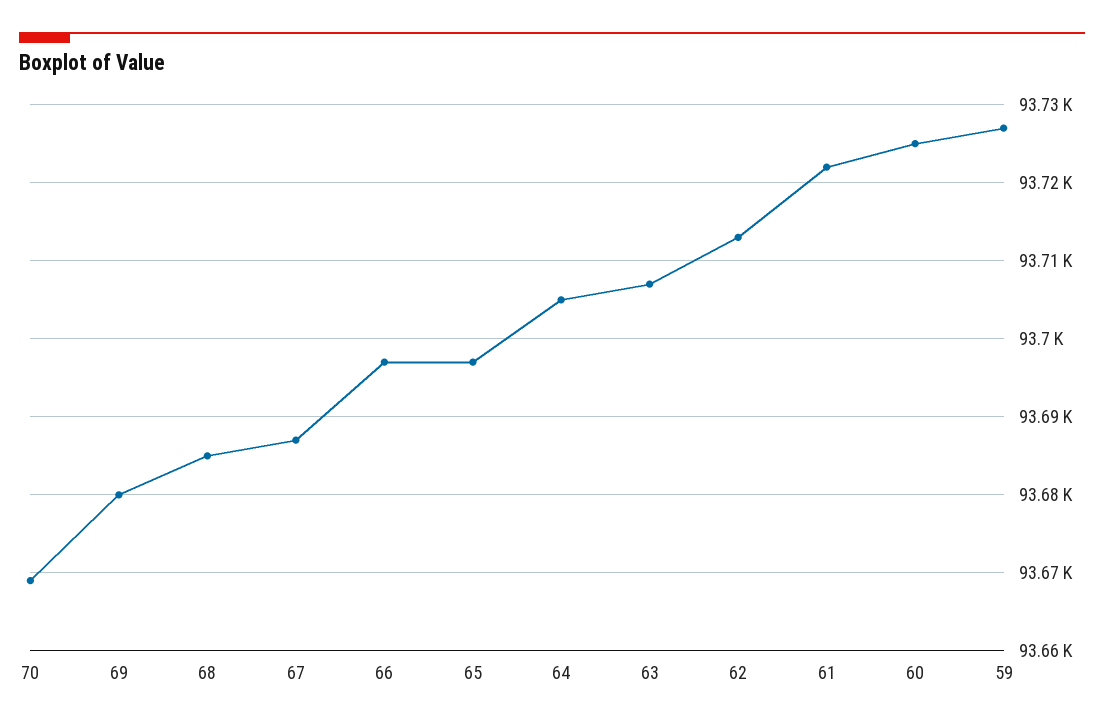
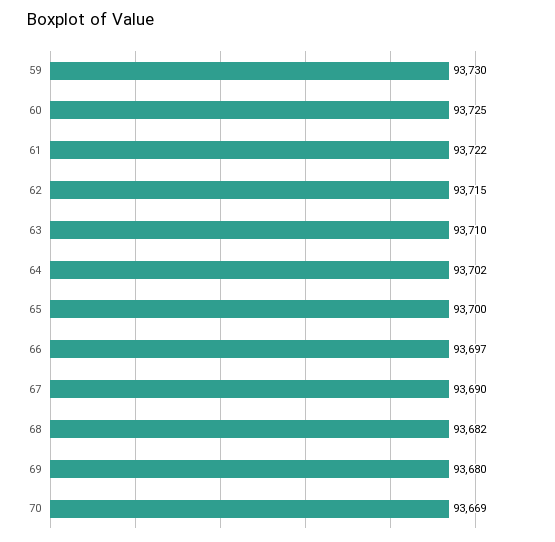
68: 93685 -> 93682
67: 93687 -> 93690
65: 93697 -> 93700
64: 93705 -> 93702
63: 93707 -> 93710
62: 93713 -> 93715
59: 93727 -> 93730

